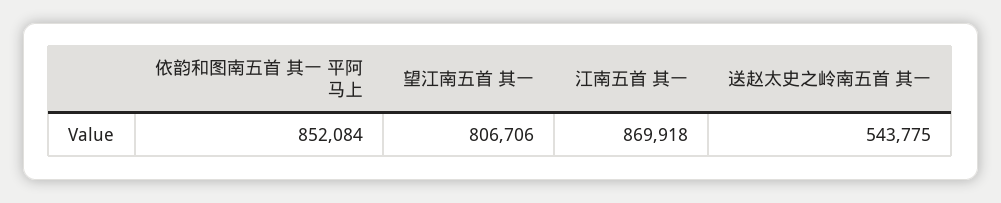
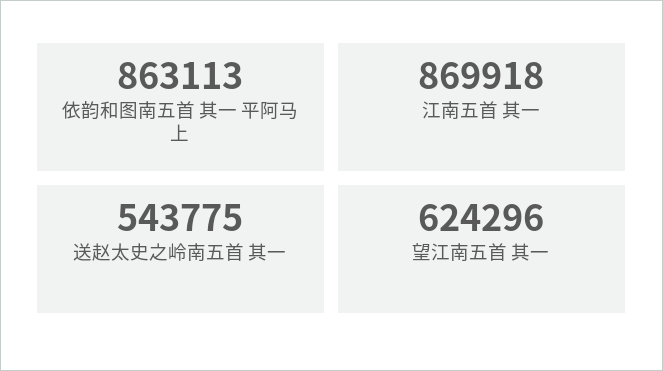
依韵和图南五首 其一 平阿马上: 852084 -> 863113
望江南五首 其一: 806706 -> 624296

